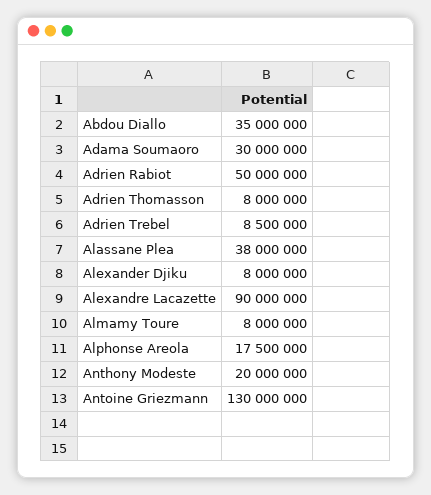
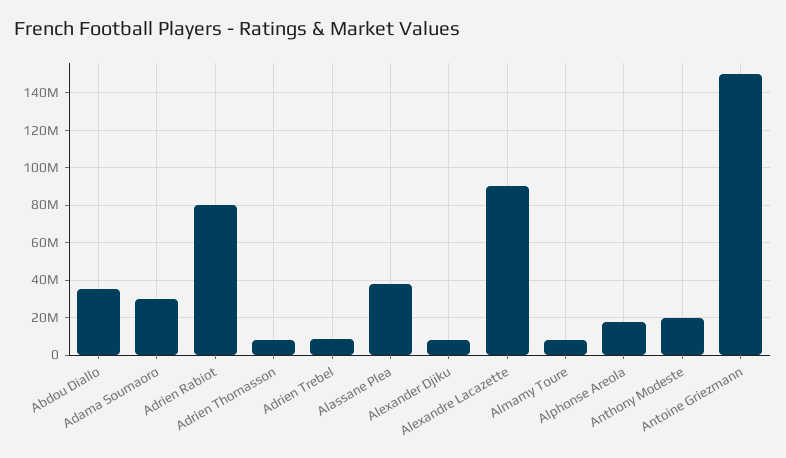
Adrien Rabiot: 50000000 -> 80000000
Antoine Griezmann: 130000000 -> 150000000

